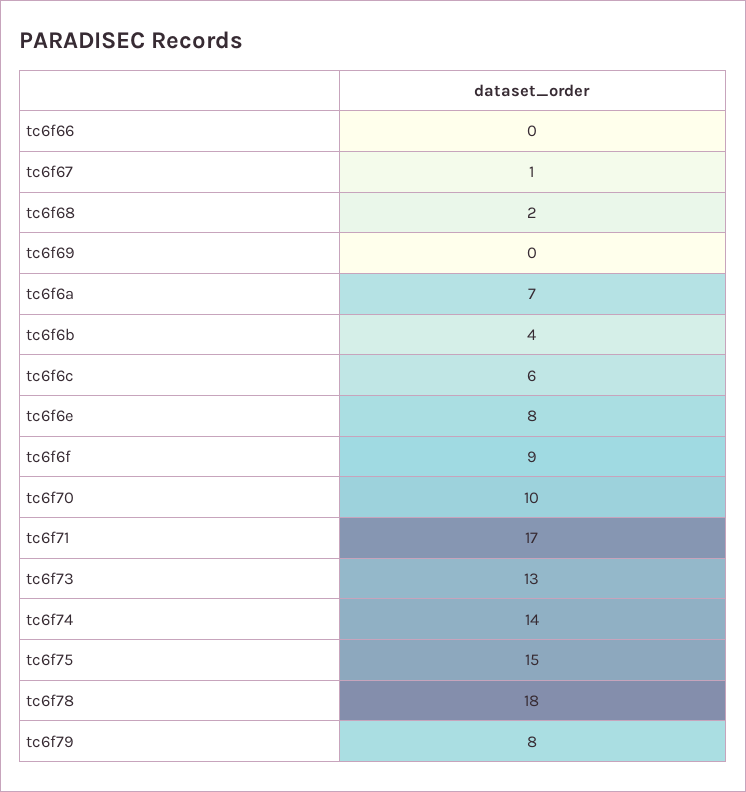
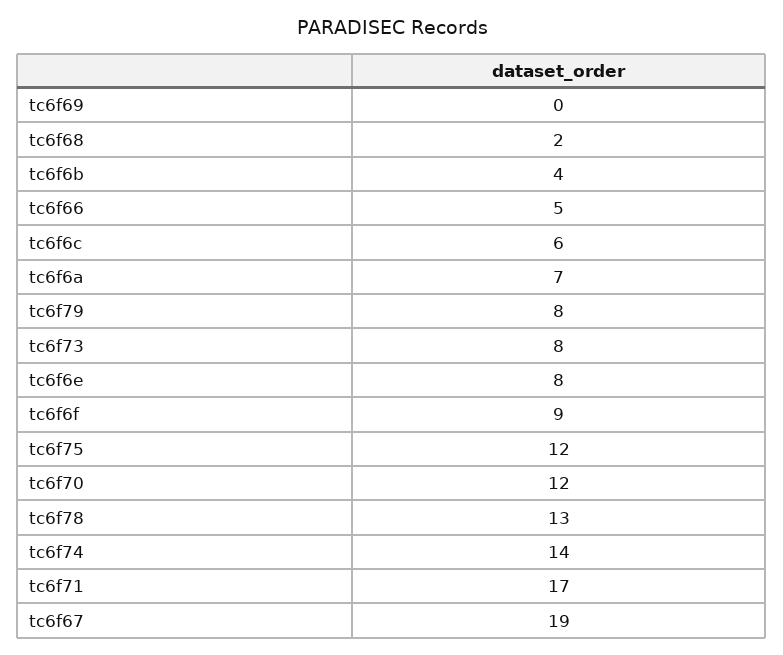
tc6f66: 0 -> 5
tc6f67: 1 -> 19
tc6f70: 10 -> 12
tc6f73: 13 -> 8
tc6f75: 15 -> 12
tc6f78: 18 -> 13

